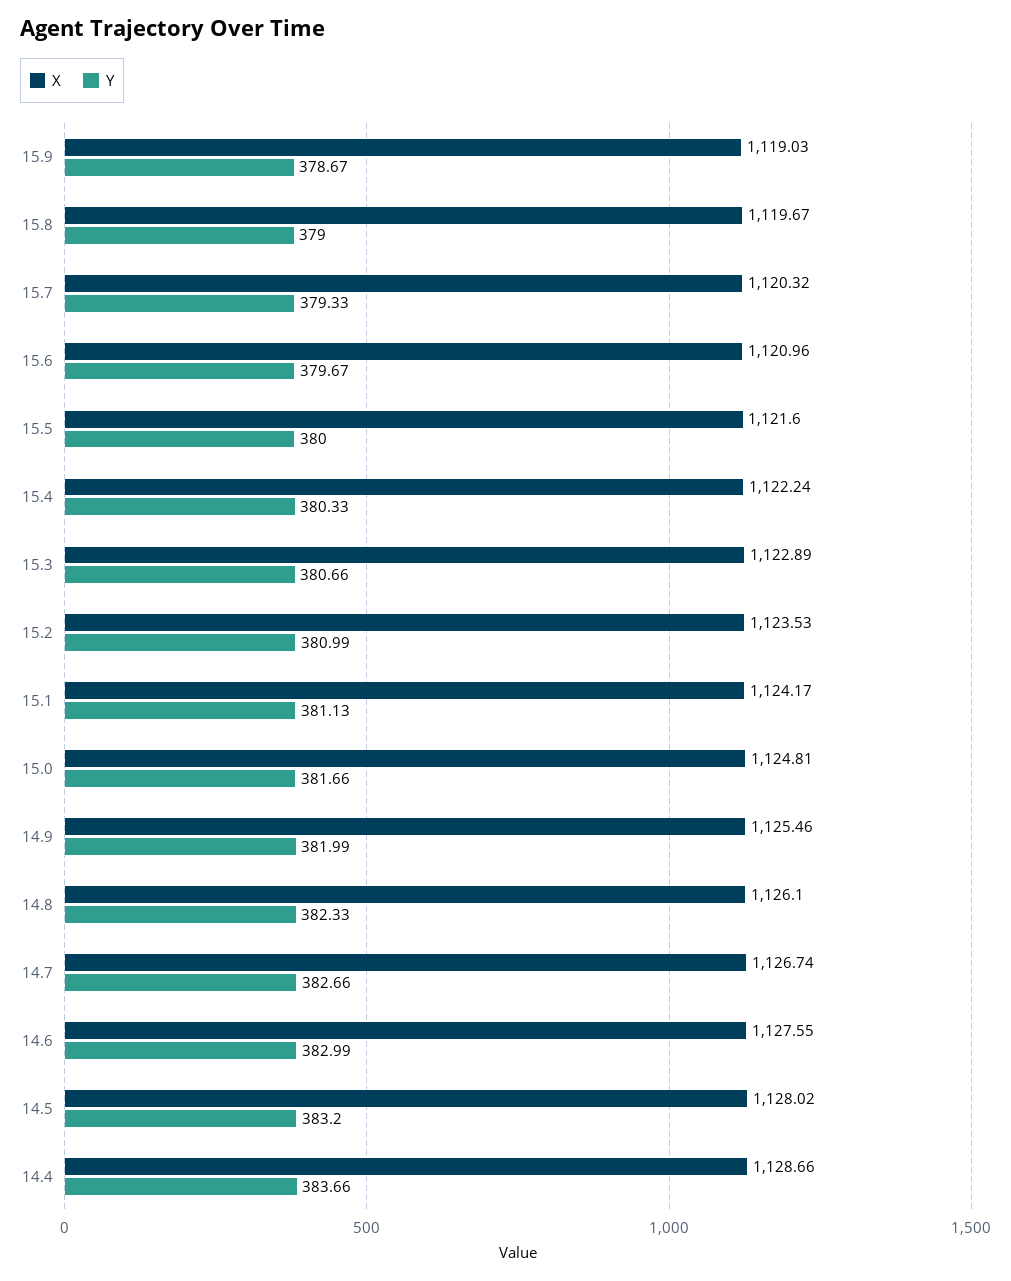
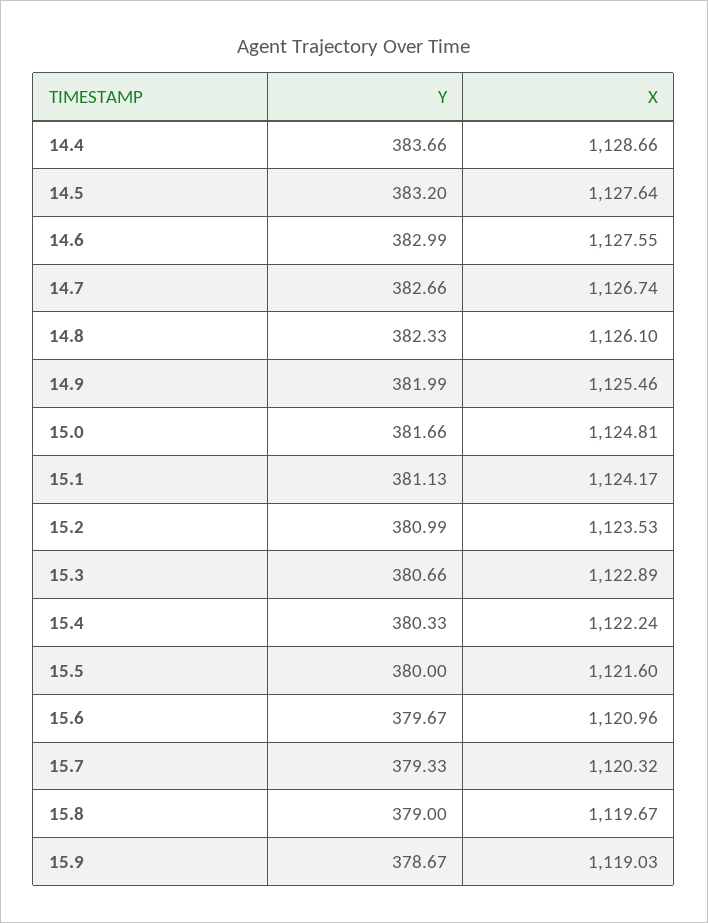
X, 14.5: 1128.02 -> 1127.64

